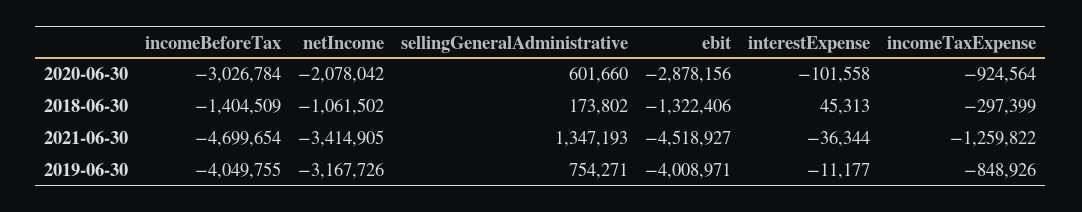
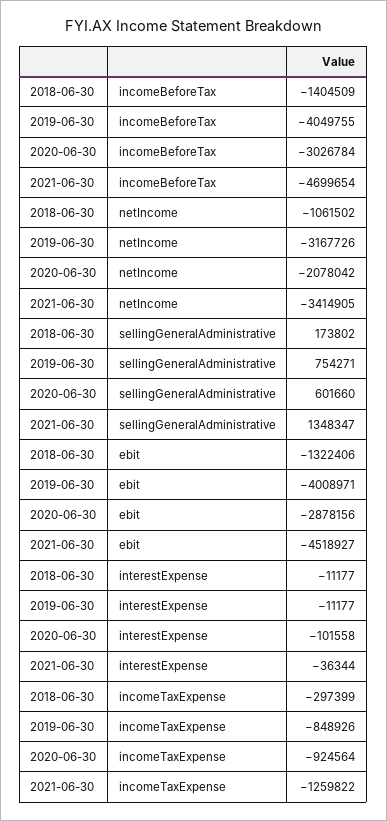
interestExpense, 2018-06-30: 45313 -> -11177
sellingGeneralAdministrative, 2021-06-30: 1347193 -> 1348347

